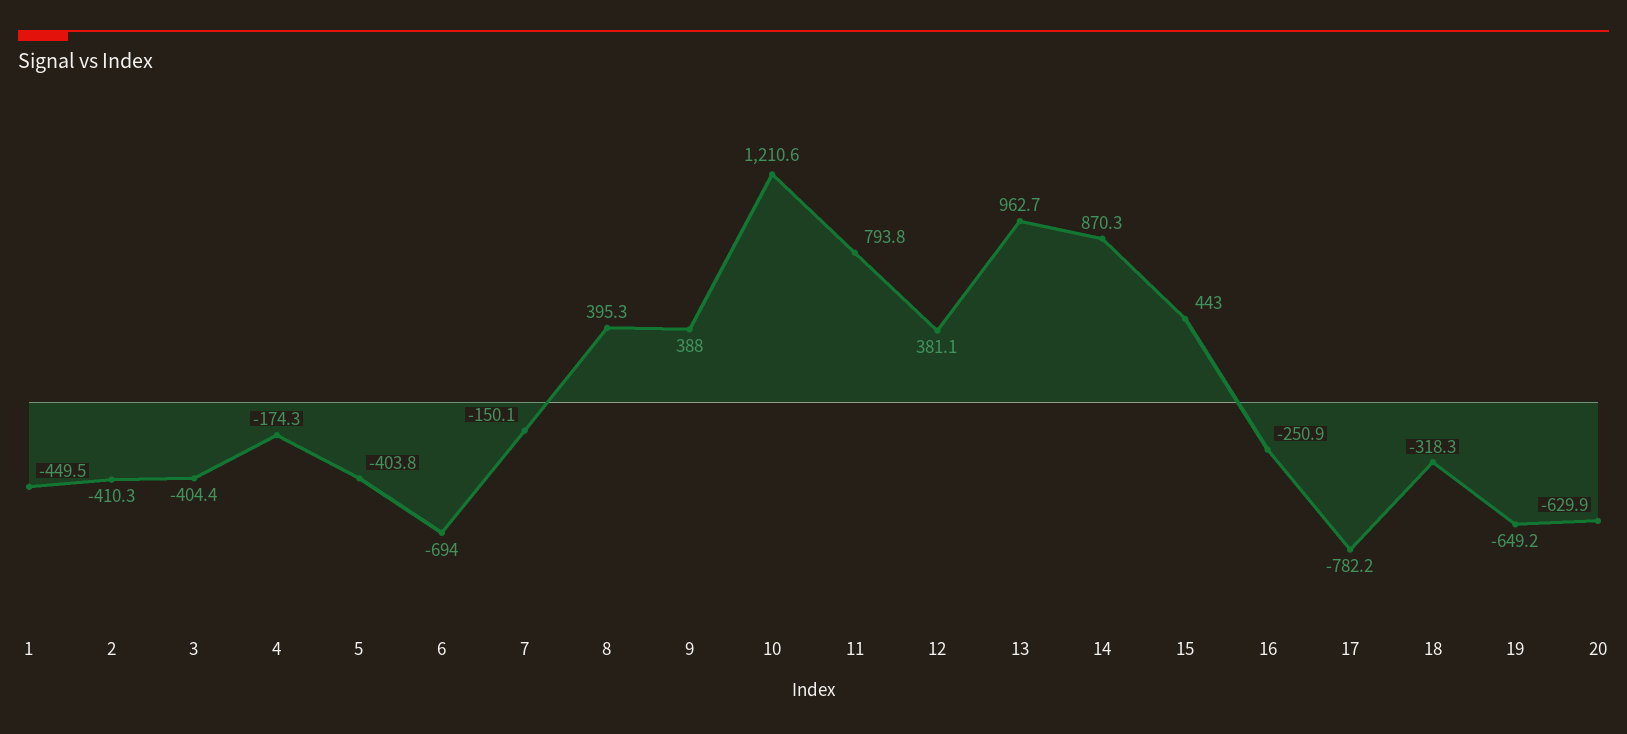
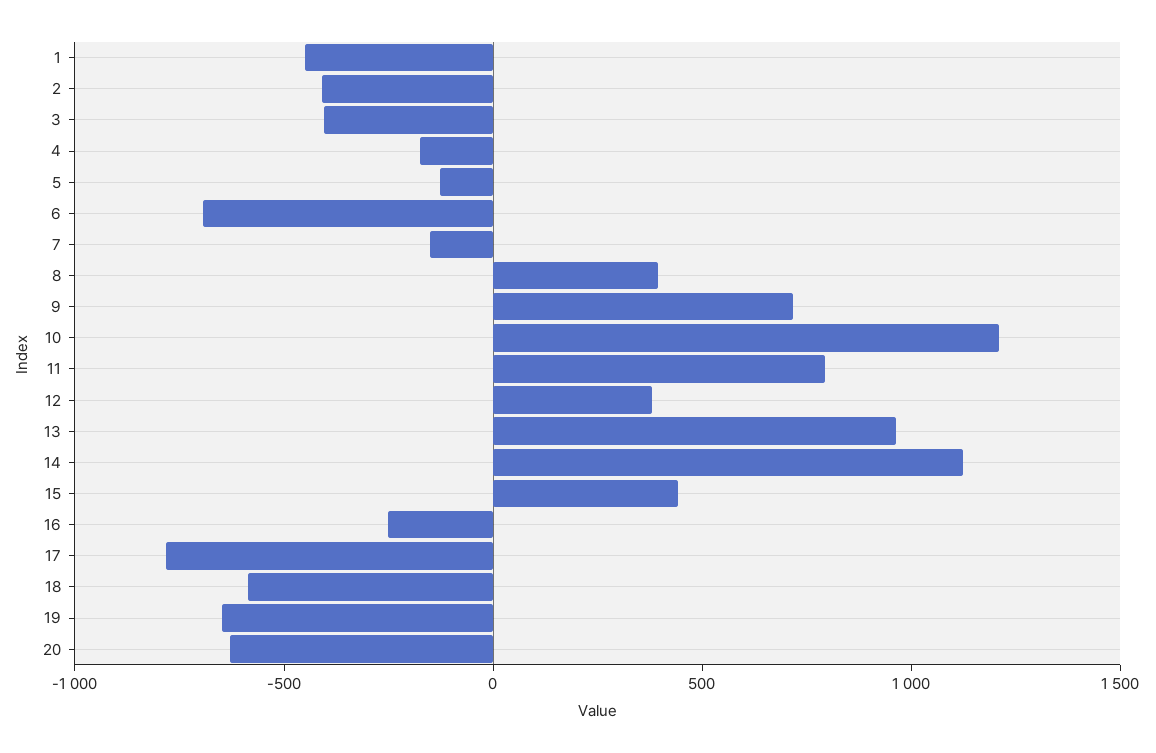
5: -403.8 -> -100
9: 388 -> 700
14: 870.3 -> 1100
18: -318.3 -> -600

